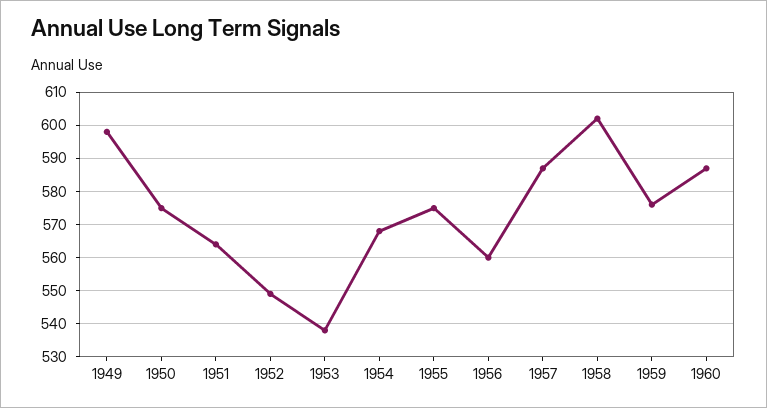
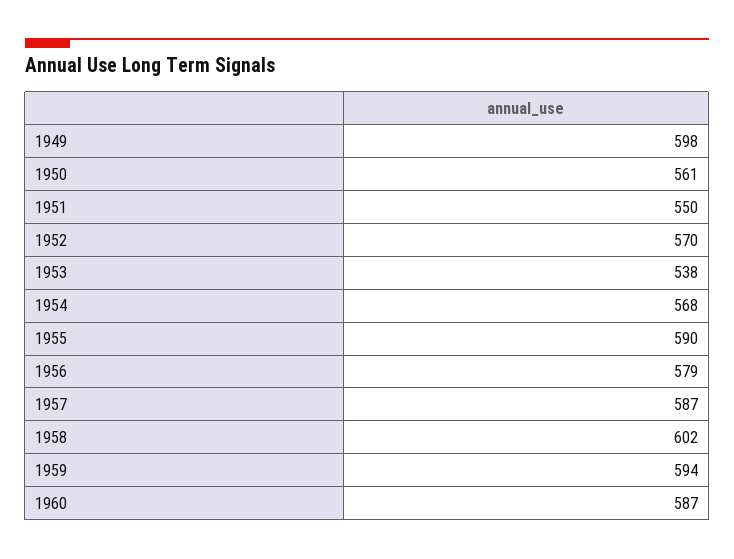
1950: 575 -> 561
1951: 565 -> 550
1952: 550 -> 570
1955: 575 -> 590
1956: 560 -> 579
1959: 575 -> 594

